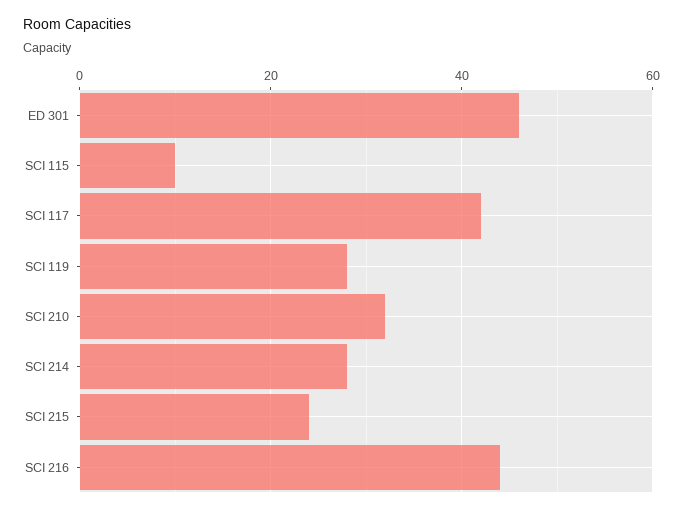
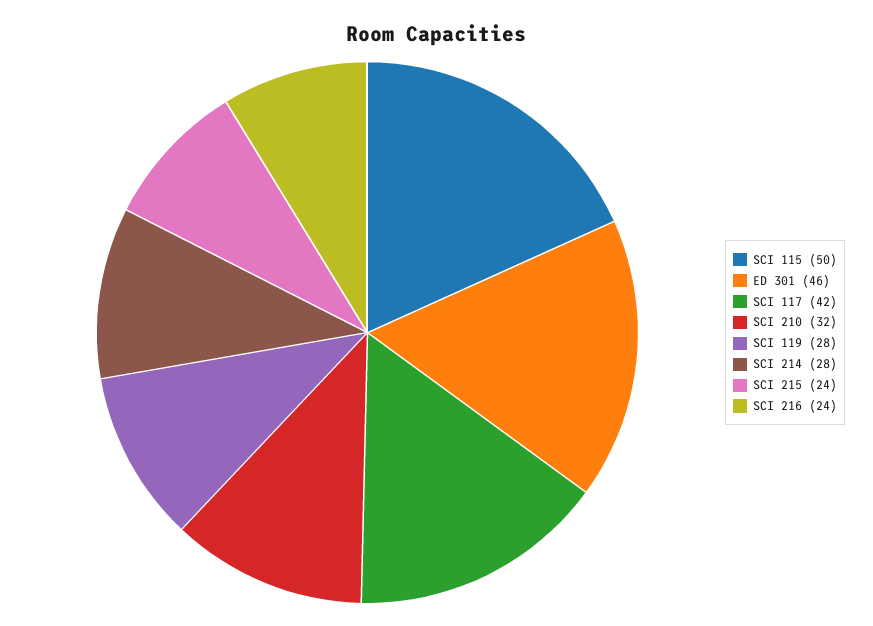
SCI 115: 10 -> 50
SCI 216: 45 -> 24

